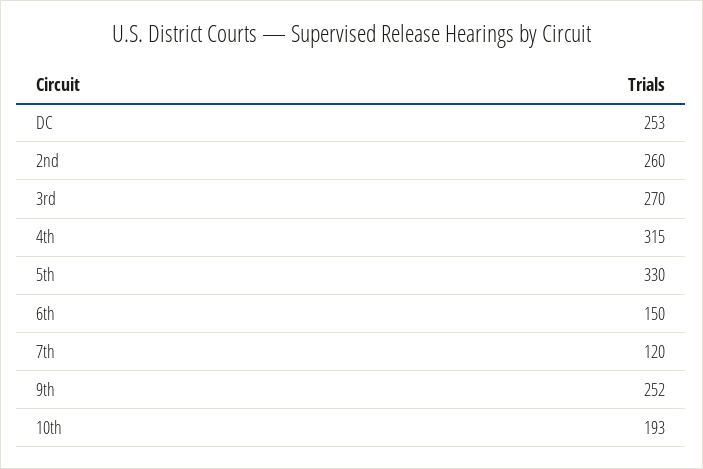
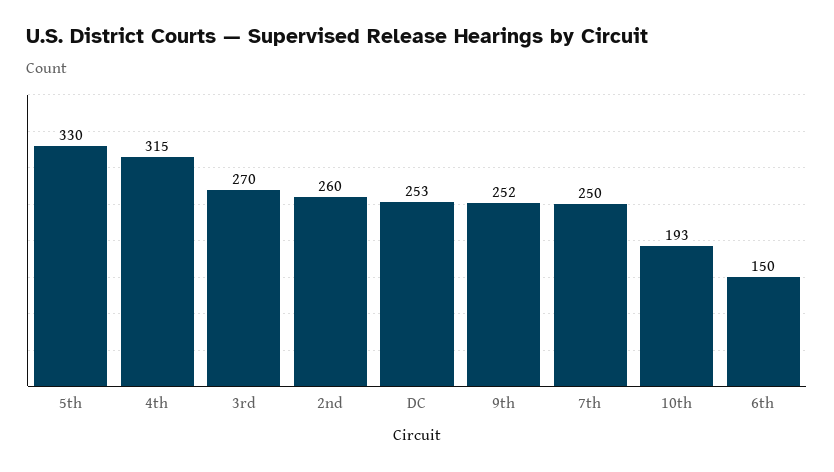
7th: 120 -> 250

